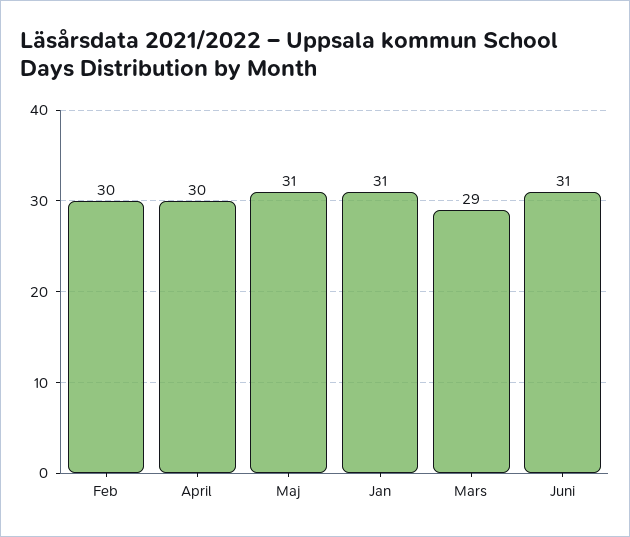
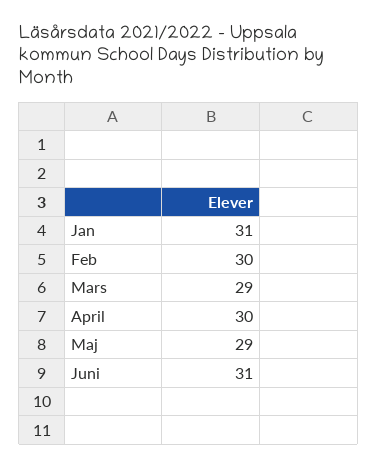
Maj: 31 -> 29

